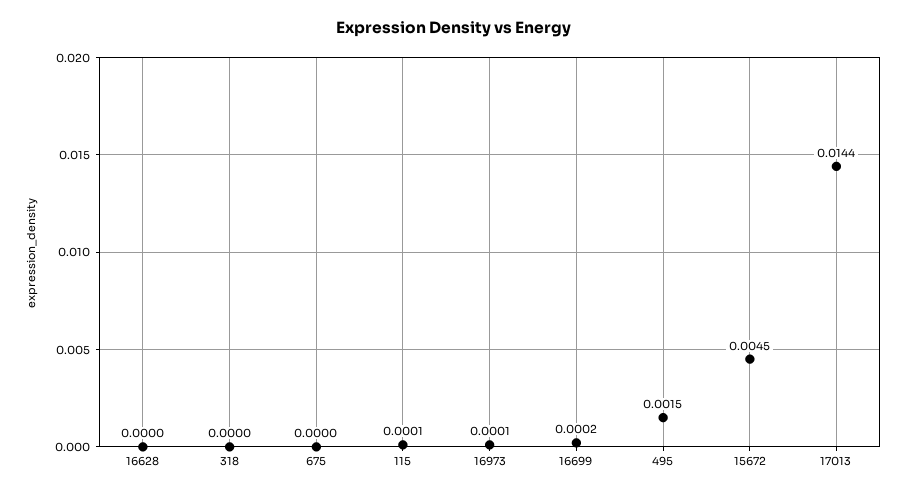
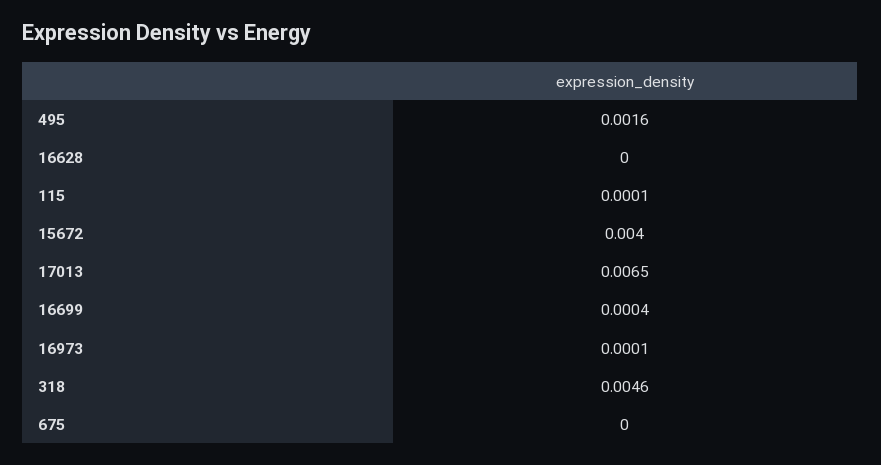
318: 0 -> 0.0046
16699: 0.0002 -> 0.0004
495: 0.0015 -> 0.0016
15672: 0.0045 -> 0.004
17013: 0.0144 -> 0.0065

